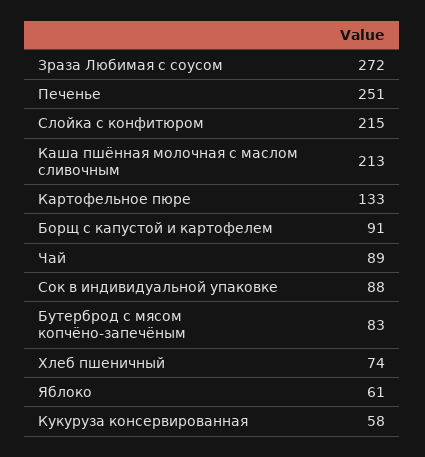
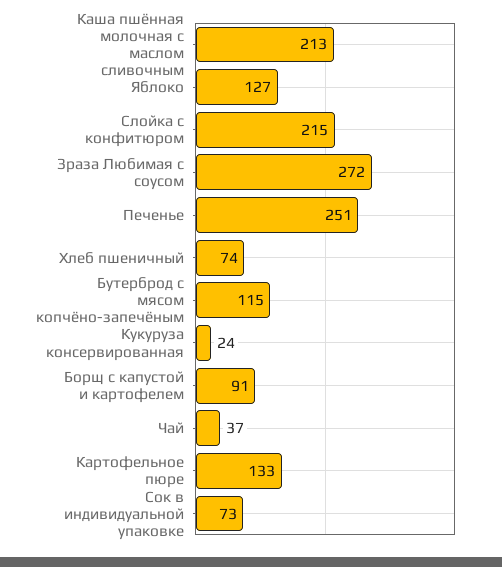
Чай: 89 -> 37
Сок в индивидуальной упаковке: 88 -> 73
Бутерброд с мясом копчёно-запечёным: 83 -> 115
Яблоко: 61 -> 127
Кукуруза консервированная: 58 -> 24

